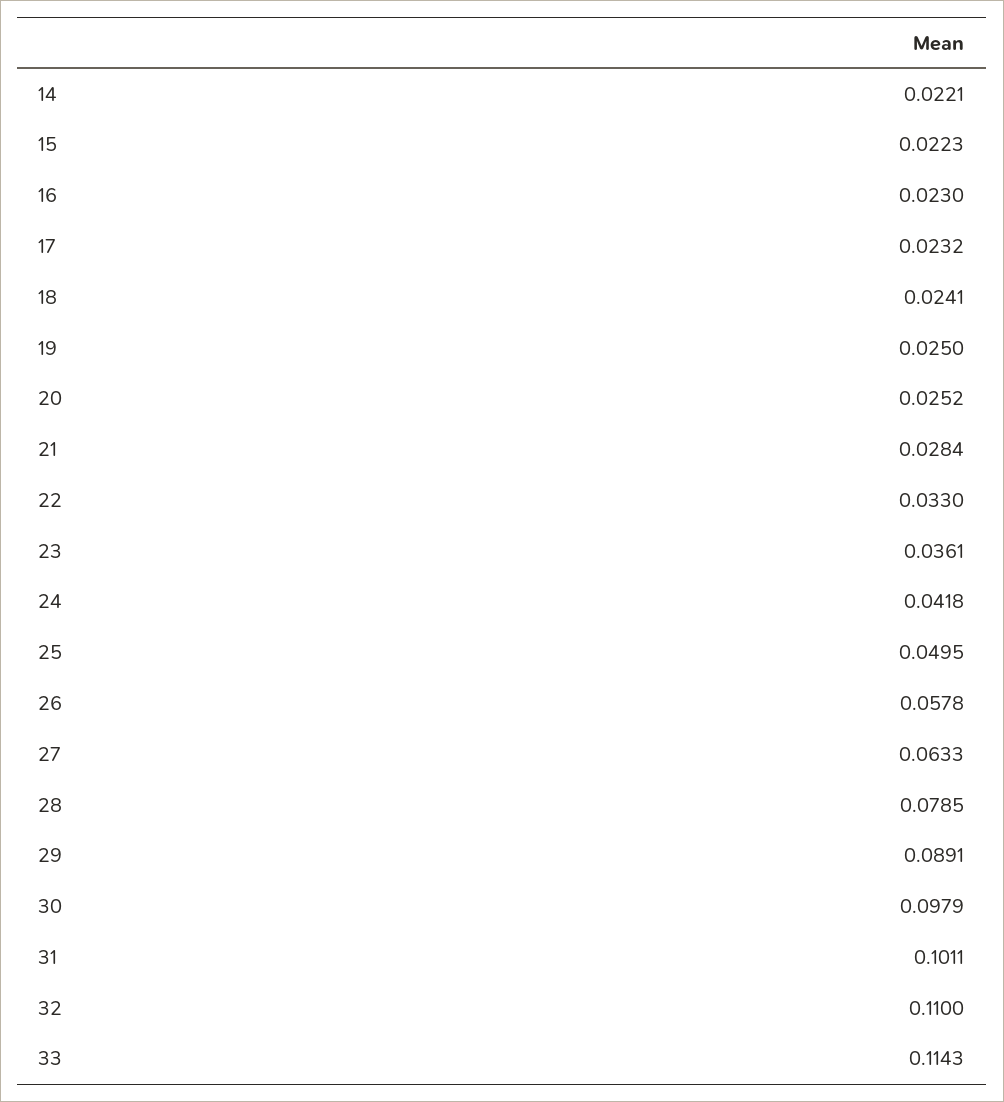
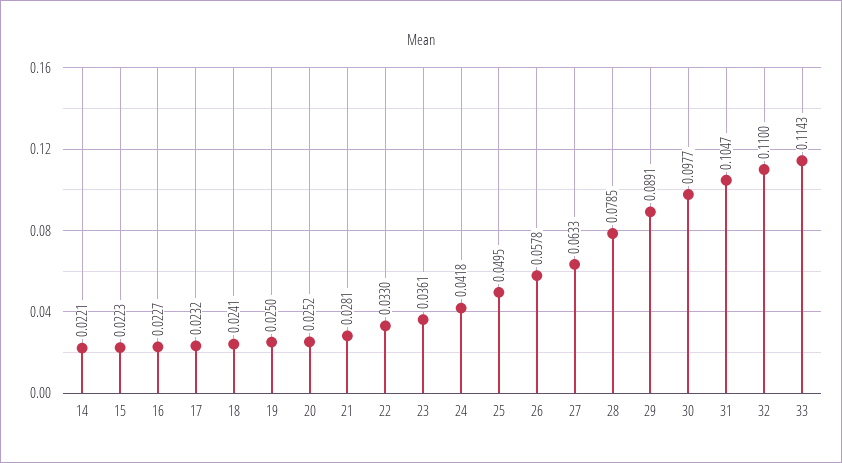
16: 0.023 -> 0.0227
21: 0.0284 -> 0.0281
30: 0.0979 -> 0.0977
31: 0.1011 -> 0.1047

